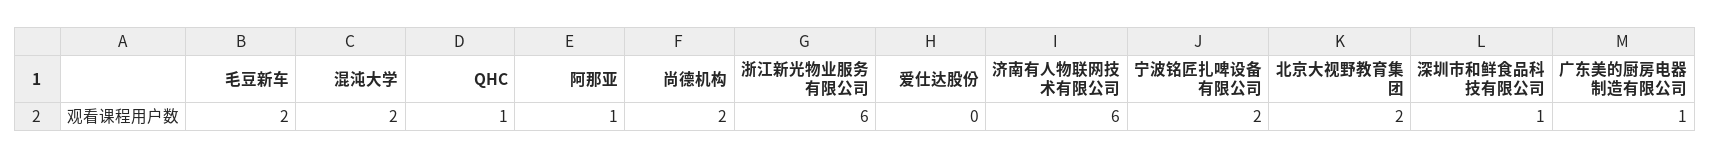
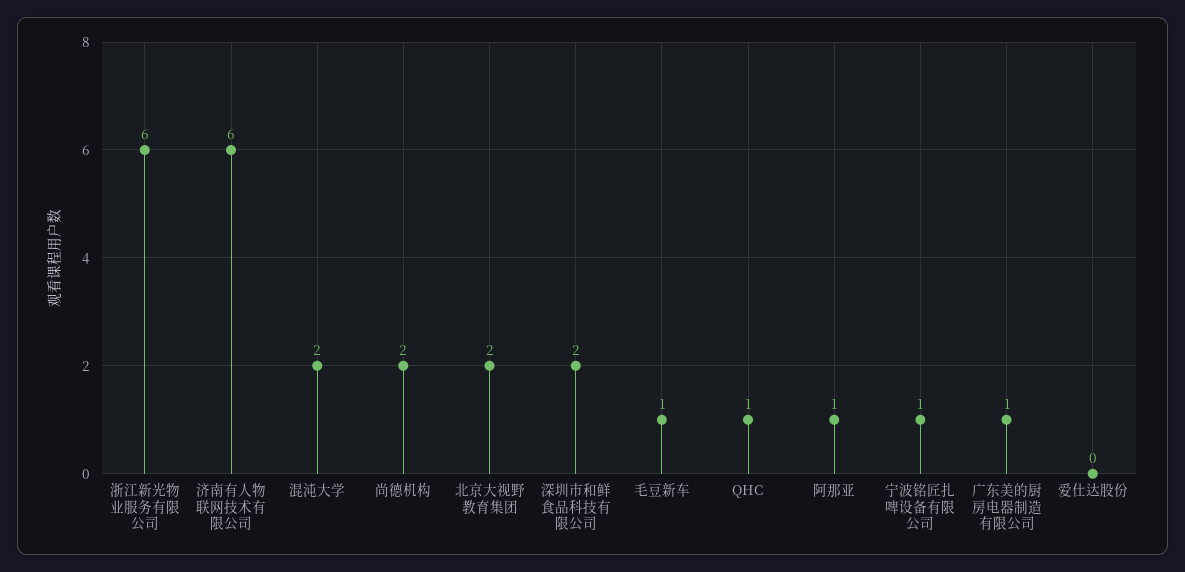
毛豆新车: 2 -> 1
宁波铭匠扎啤设备有限公司: 2 -> 1
深圳市和鲜食品科技有限公司: 1 -> 2

